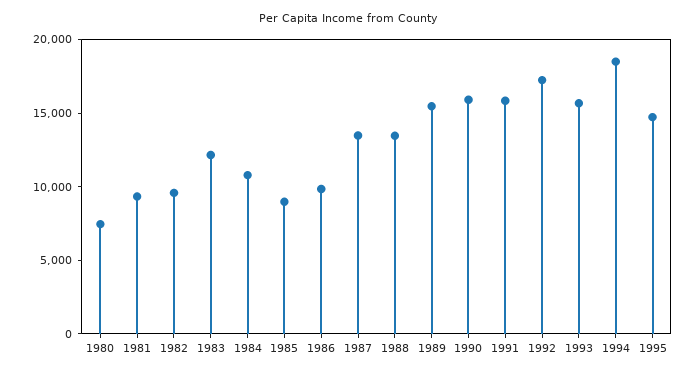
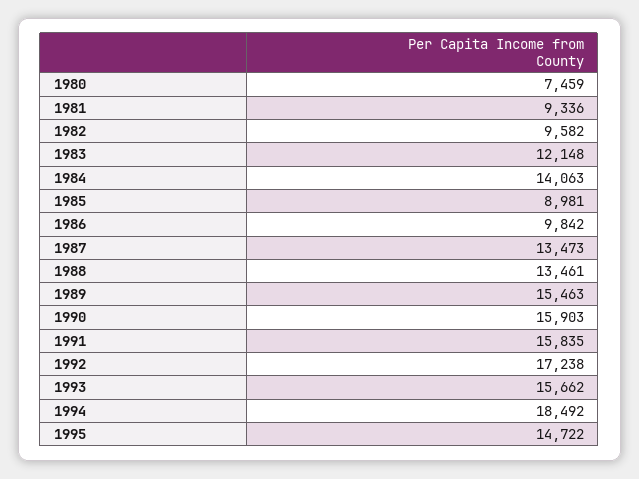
1984: 11000 -> 14063

